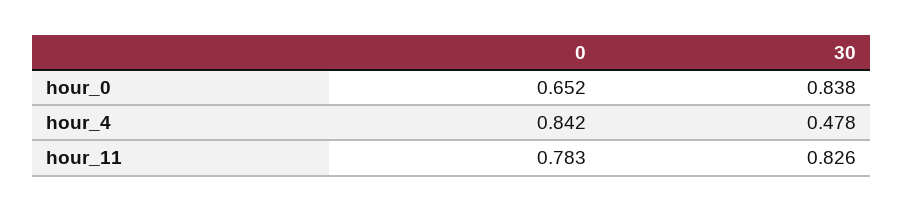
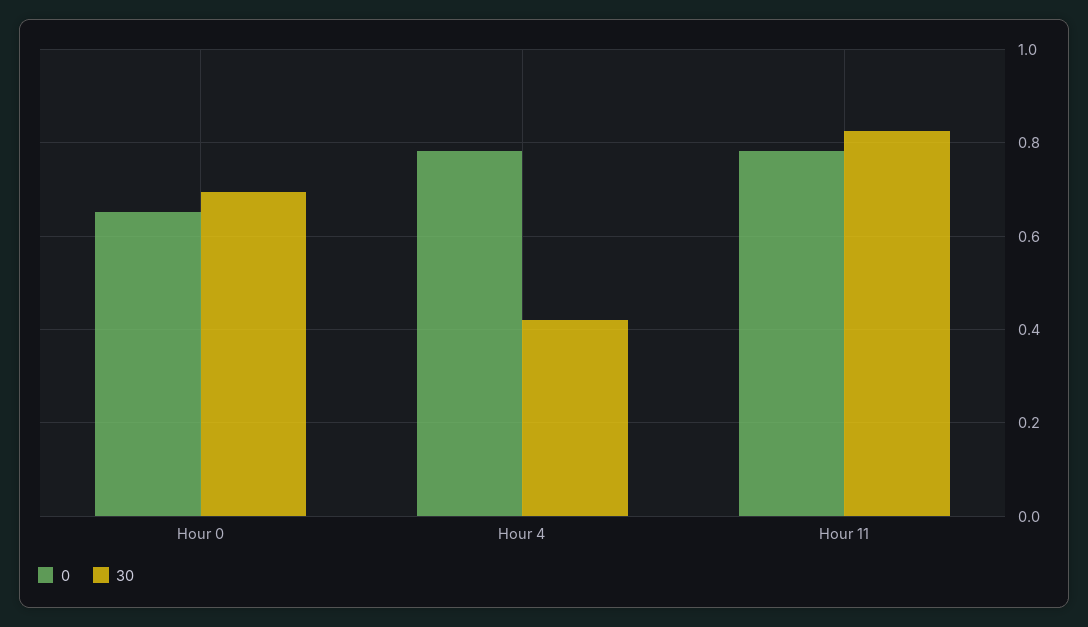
30, hour_0: 0.838 -> 0.7
0, hour_4: 0.842 -> 0.78
30, hour_4: 0.478 -> 0.42

